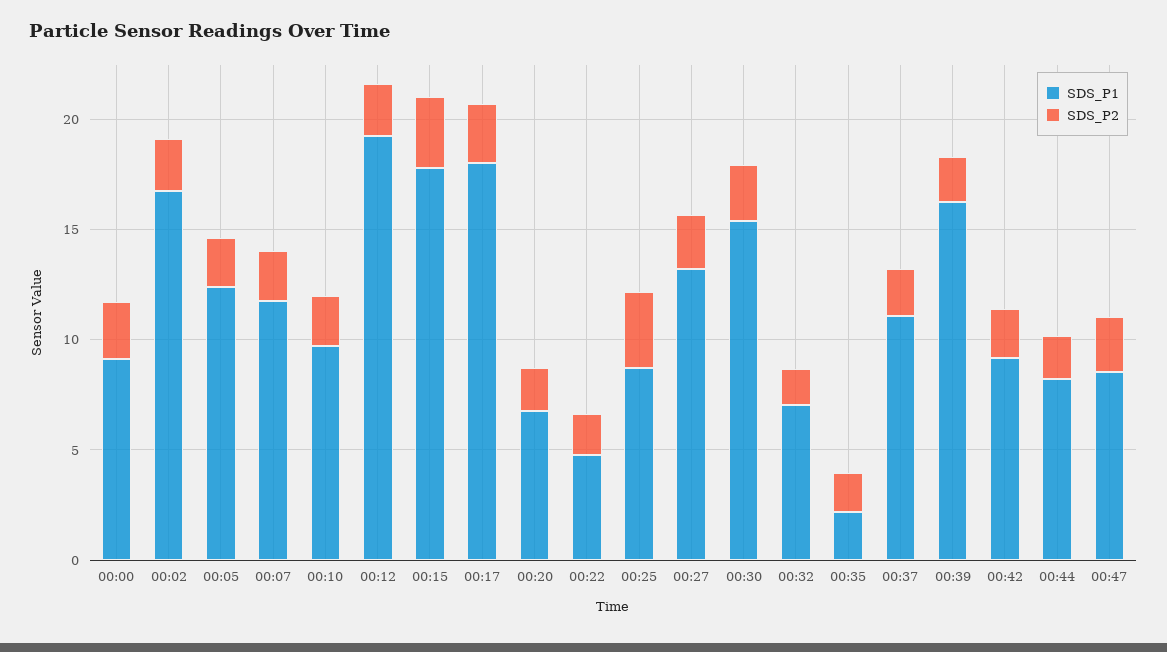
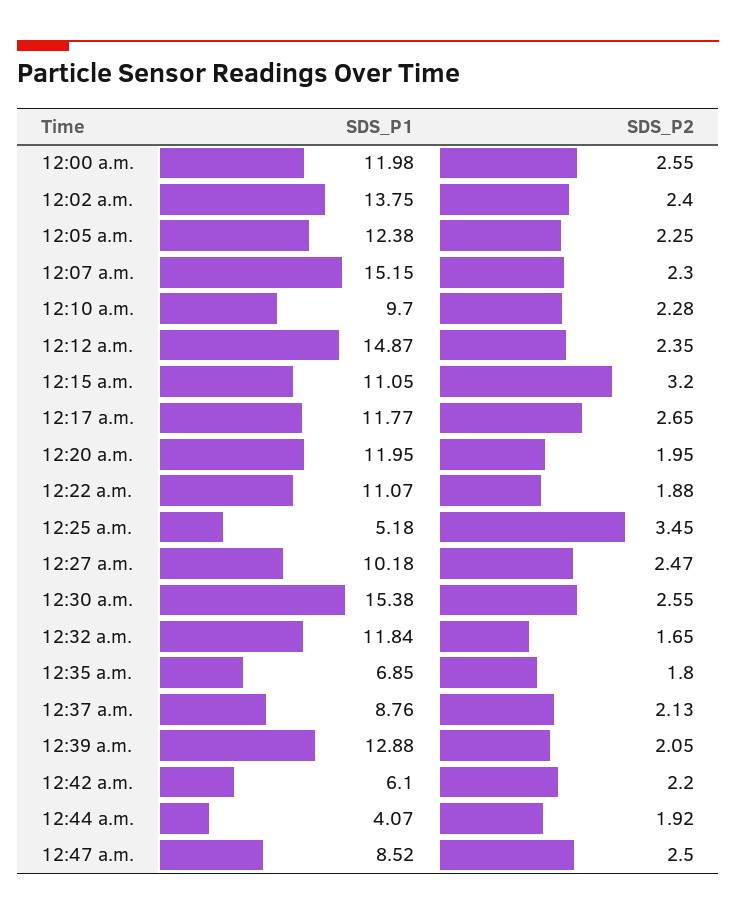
SDS_P1, 00:00: 9 -> 11.98
SDS_P1, 00:02: 17 -> 13.75
SDS_P1, 00:07: 12 -> 15.15
SDS_P1, 00:12: 19 -> 14.87
SDS_P1, 00:15: 18 -> 11.05
SDS_P1, 00:17: 18 -> 11.77
SDS_P1, 00:20: 7 -> 11.95
SDS_P1, 00:22: 5 -> 11.07
SDS_P1, 00:25: 9 -> 5.18
SDS_P1, 00:27: 13 -> 10.18
SDS_P1, 00:32: 7 -> 11.84
SDS_P1, 00:35: 2 -> 6.85
SDS_P1, 00:37: 11 -> 8.76
SDS_P1, 00:39: 16 -> 12.88
SDS_P1, 00:42: 9 -> 6.1
SDS_P1, 00:44: 8 -> 4.07

